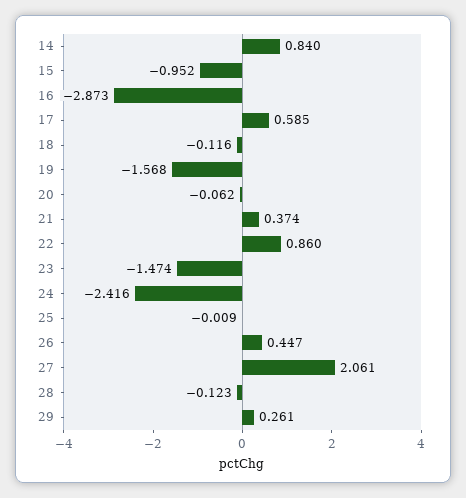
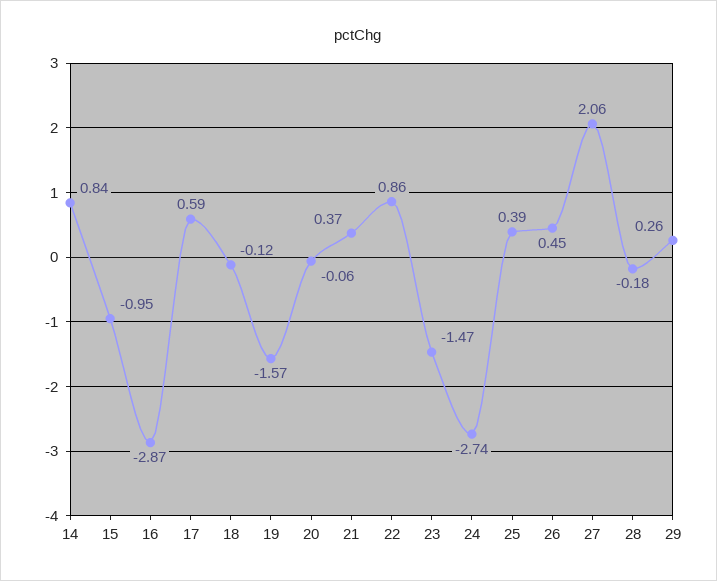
24: -2.416 -> -2.74
25: -0.009 -> 0.39
28: -0.123 -> -0.18

